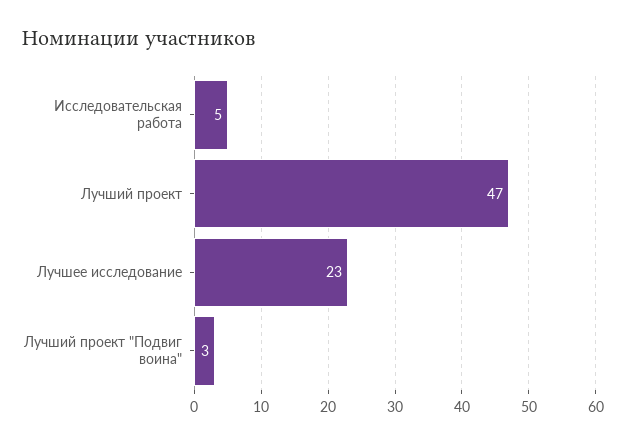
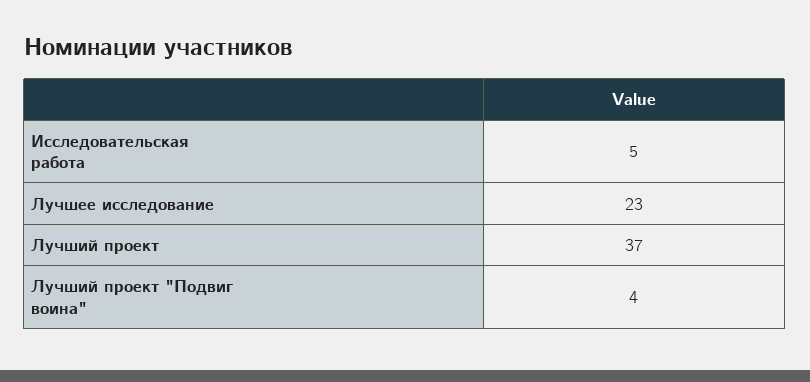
Лучший проект: 47 -> 37
Лучший проект "Подвиг воина": 3 -> 4

